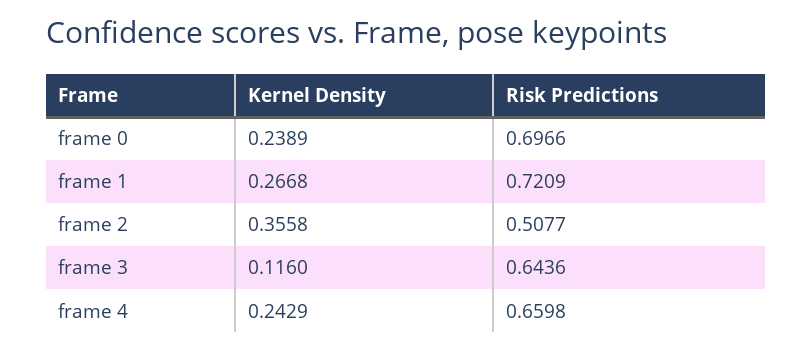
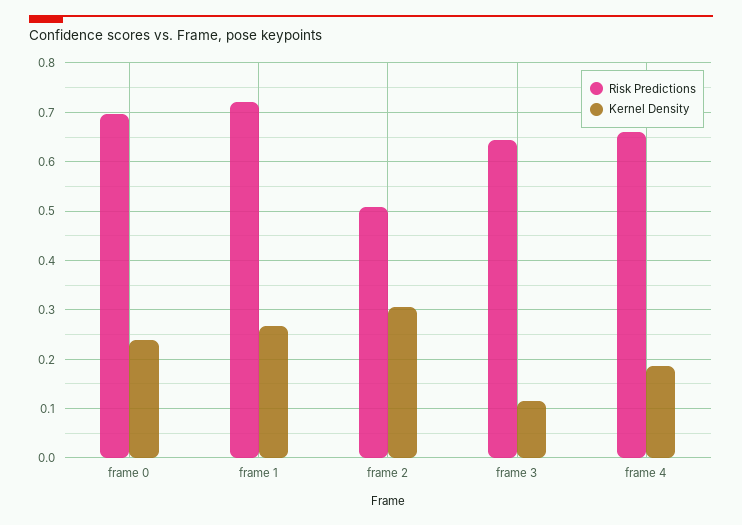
Kernel Density, frame 2: 0.3558 -> 0.3
Kernel Density, frame 4: 0.2429 -> 0.18

